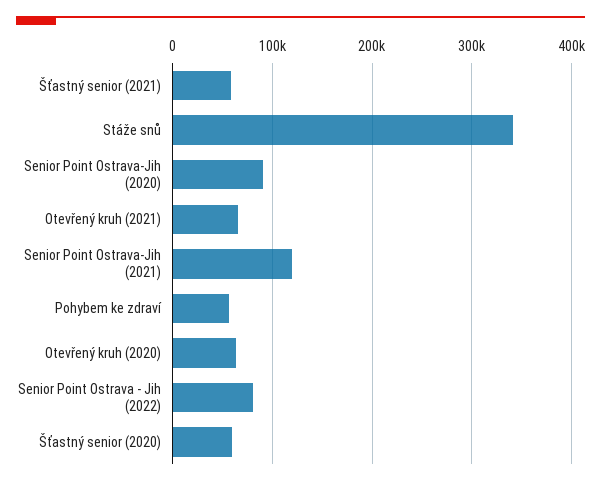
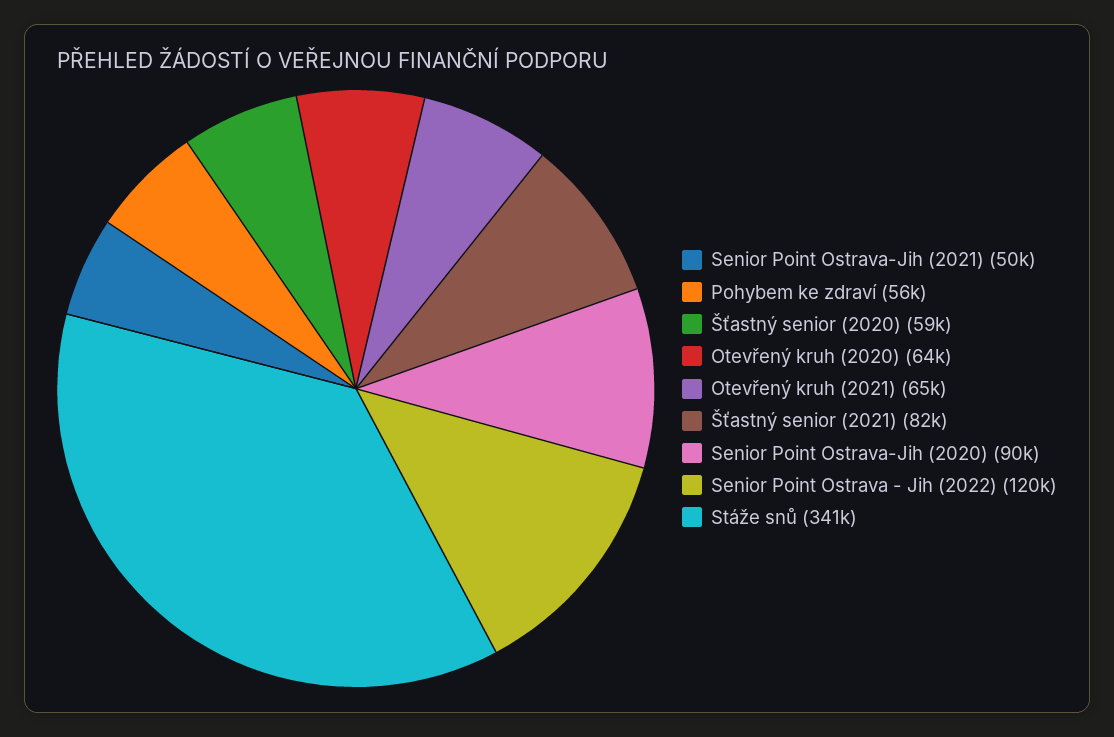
Šťastný senior (2021): 60000 -> 82000
Senior Point Ostrava-Jih (2021): 120000 -> 50000
Senior Point Ostrava - Jih (2022): 80000 -> 120000

